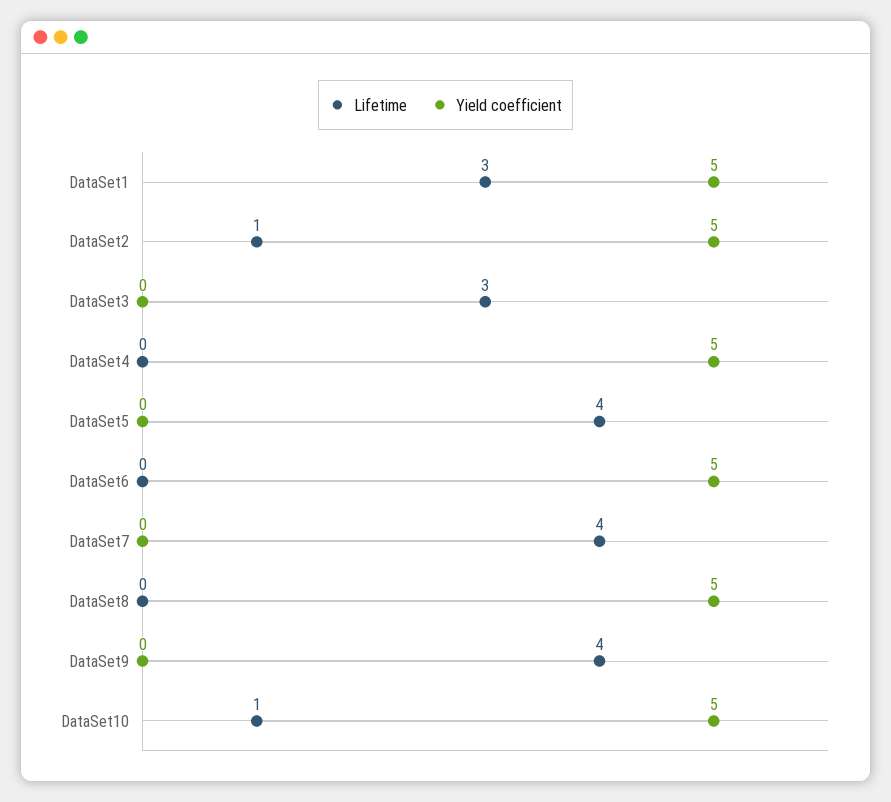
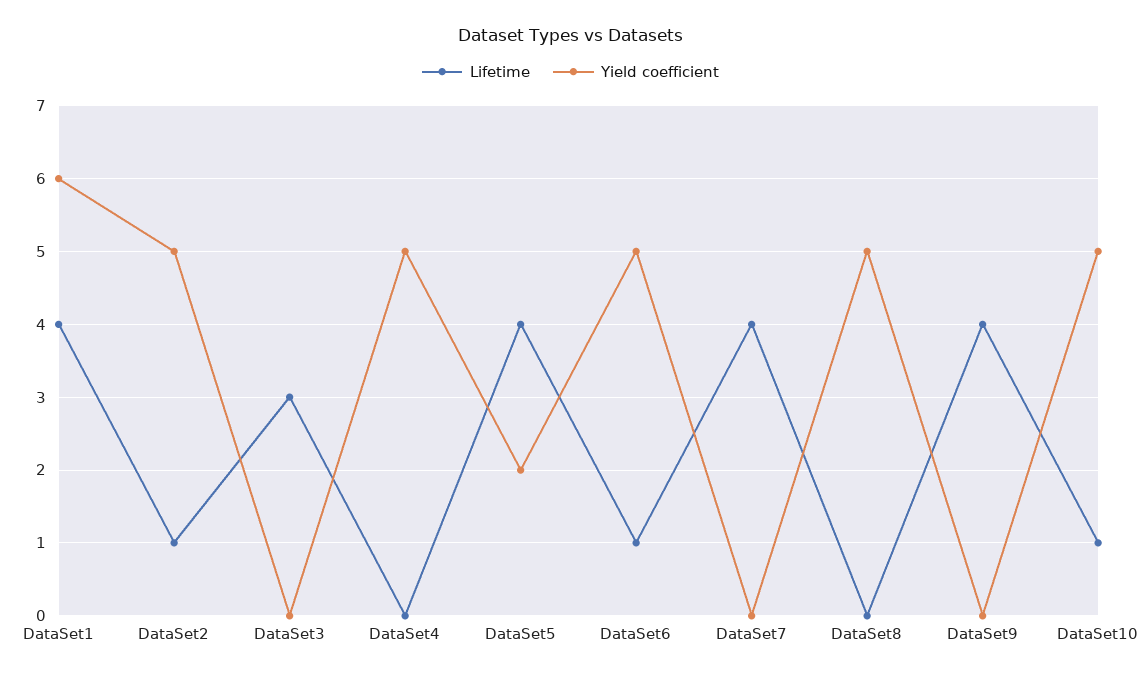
Lifetime, DataSet1: 3 -> 4
Yield coefficient, DataSet1: 5 -> 6
Yield coefficient, DataSet5: 0 -> 2
Lifetime, DataSet6: 0 -> 1

